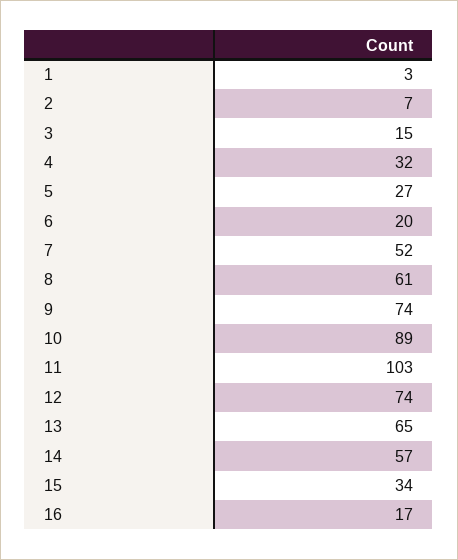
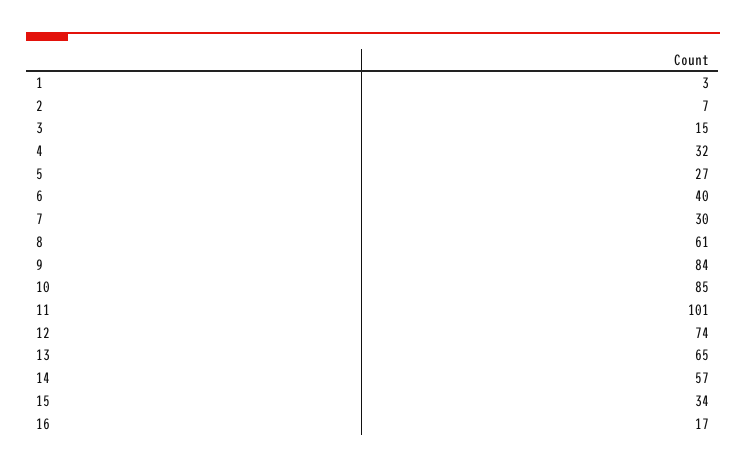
6: 20 -> 40
7: 52 -> 30
9: 74 -> 84
10: 89 -> 85
11: 103 -> 101

